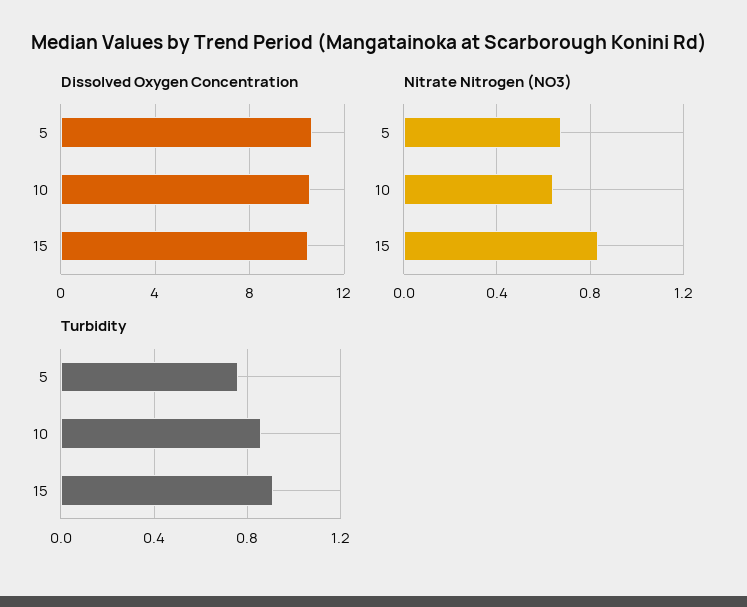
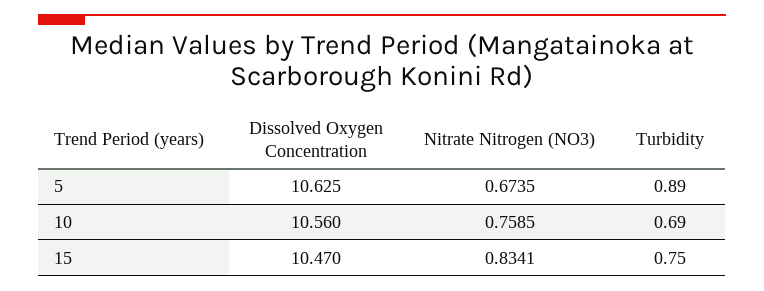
Nitrate Nitrogen (NO3), 10: 0.65 -> 0.7585
Turbidity, 5: 0.75 -> 0.89
Turbidity, 10: 0.85 -> 0.69
Turbidity, 15: 0.9 -> 0.75

